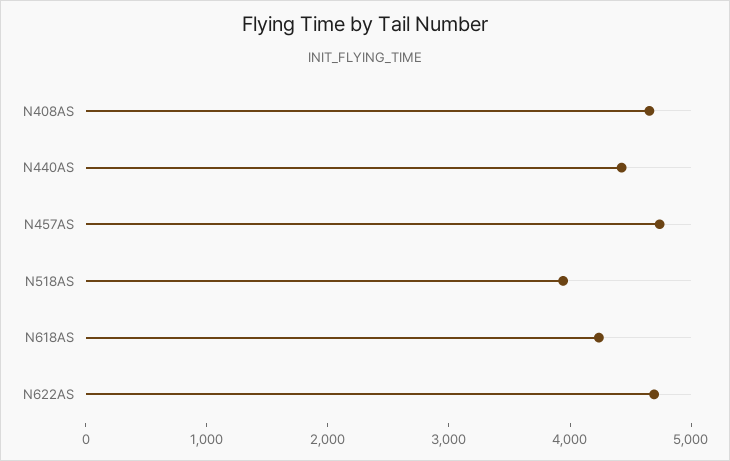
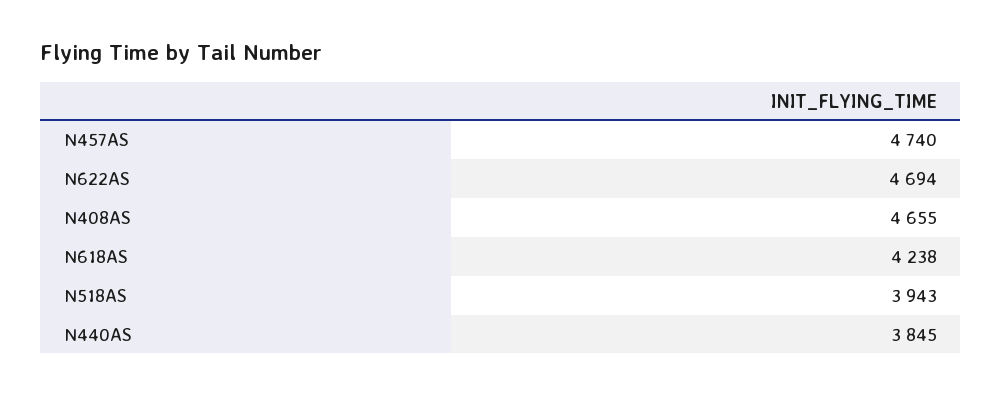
N440AS: 4400 -> 3845

